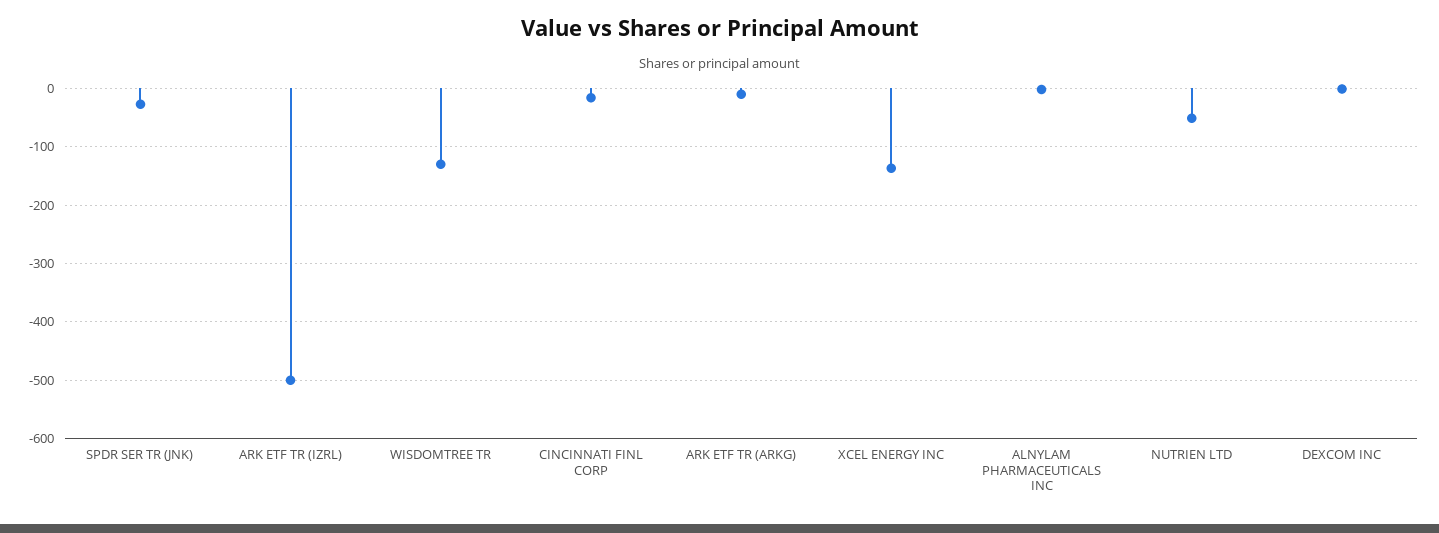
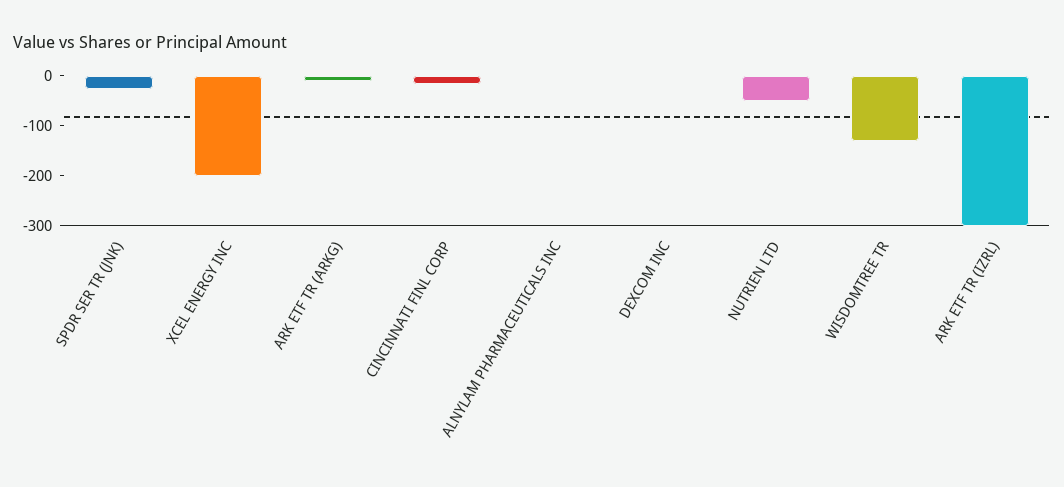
ARK ETF TR (IZRL): -500 -> -300
XCEL ENERGY INC: -140 -> -200

